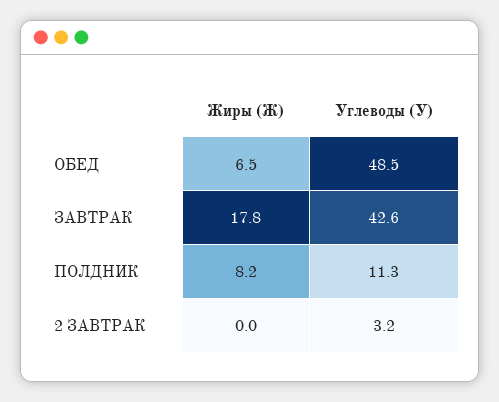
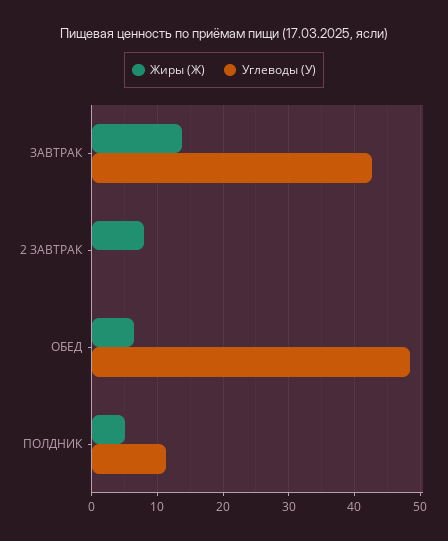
Жиры (Ж), ЗАВТРАК: 17.8 -> 14
Жиры (Ж), ПОЛДНИК: 8.2 -> 5
Жиры (Ж), 2 ЗАВТРАК: 0 -> 8
Углеводы (У), 2 ЗАВТРАК: 3.2 -> 0

